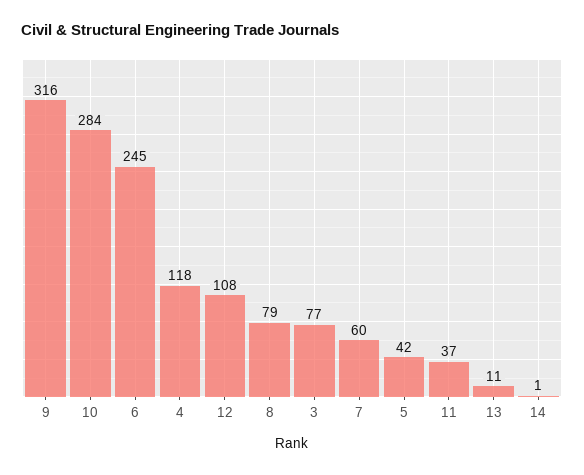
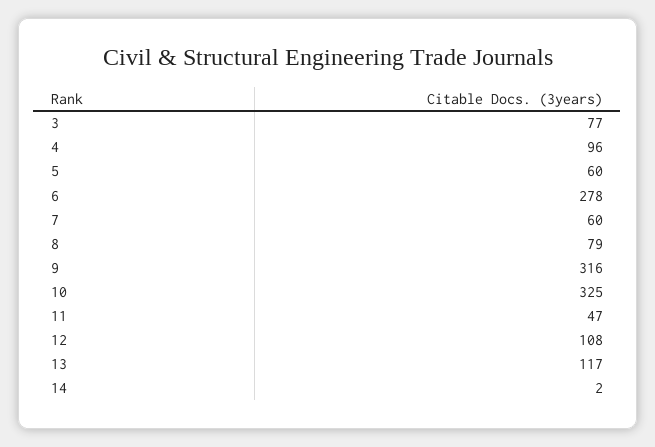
10: 284 -> 325
6: 245 -> 278
4: 118 -> 96
5: 42 -> 60
11: 37 -> 47
13: 11 -> 117
14: 1 -> 2

